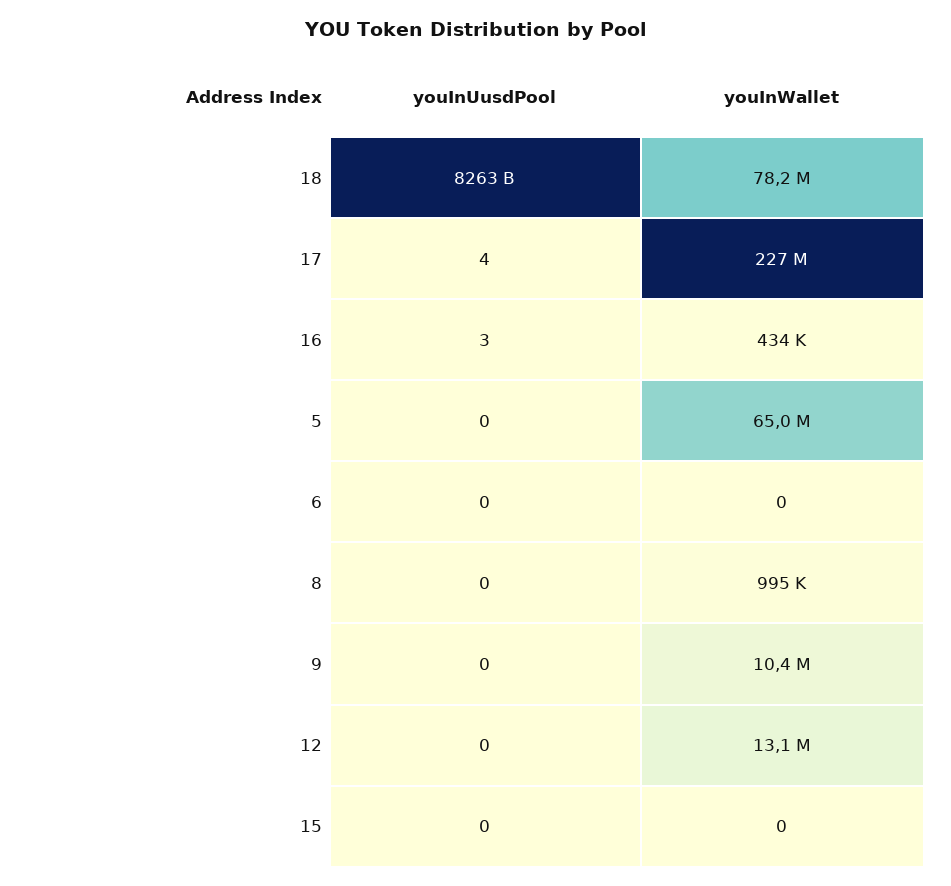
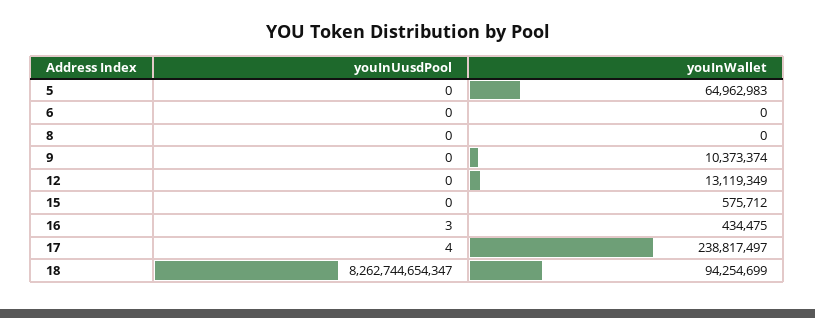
youInWallet, 18: 78200000 -> 94254699
youInWallet, 17: 227000000 -> 238817497
youInWallet, 8: 995000 -> 0
youInWallet, 15: 0 -> 575712

